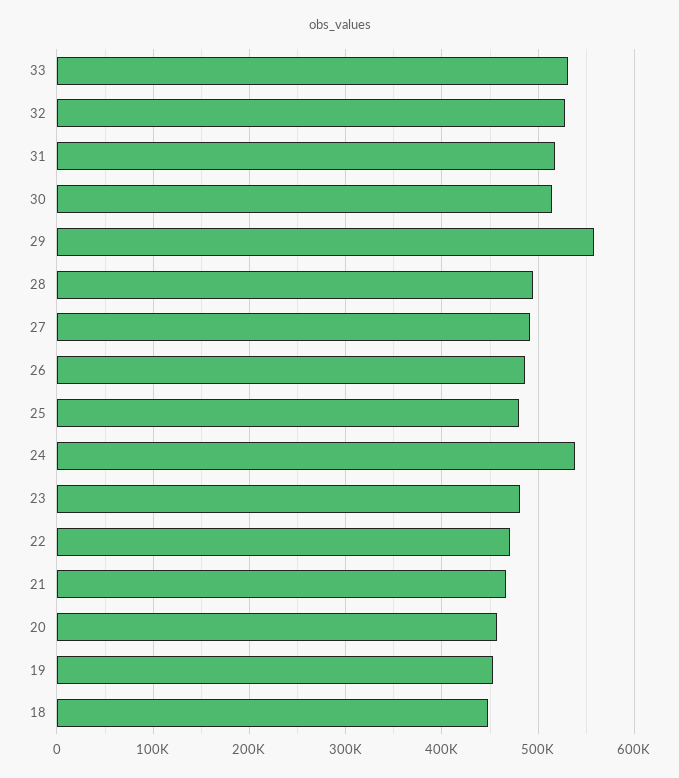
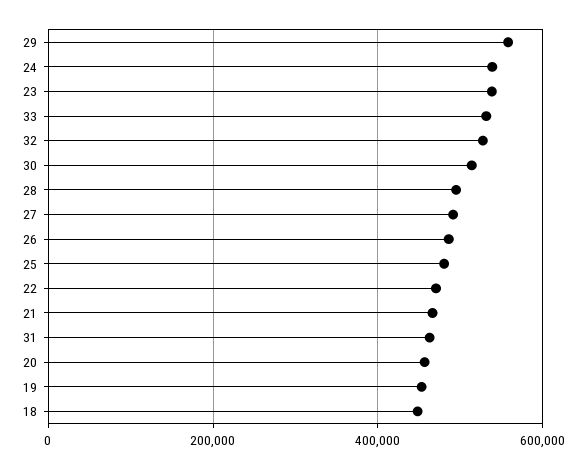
31: 520000 -> 460000
23: 480000 -> 540000

